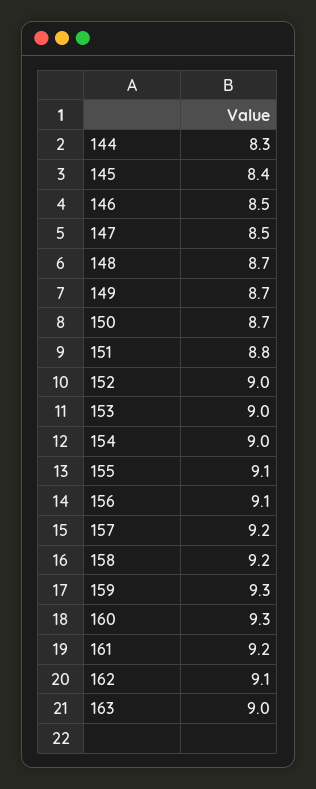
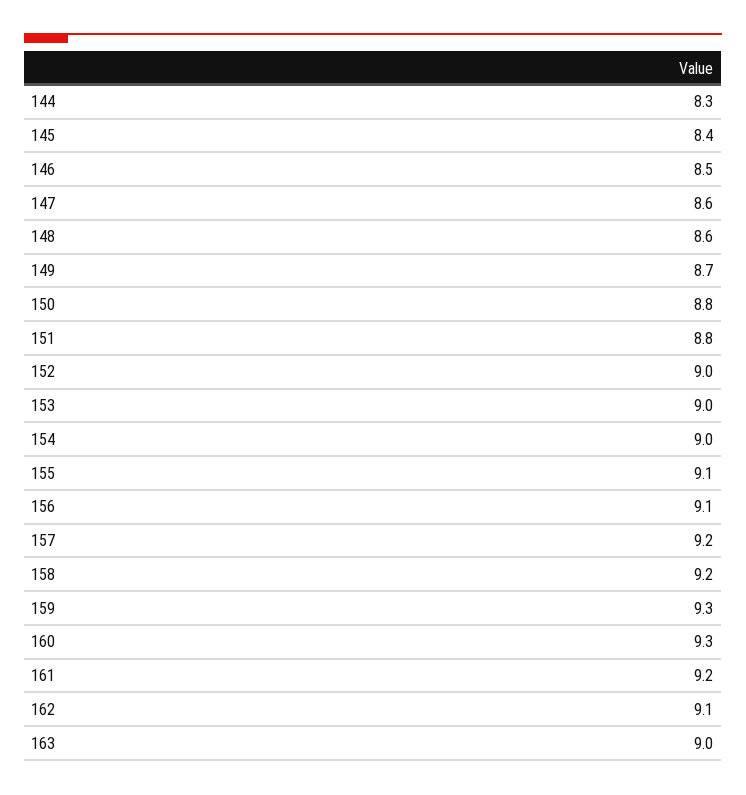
147: 8.5 -> 8.6
148: 8.7 -> 8.6
150: 8.7 -> 8.8

